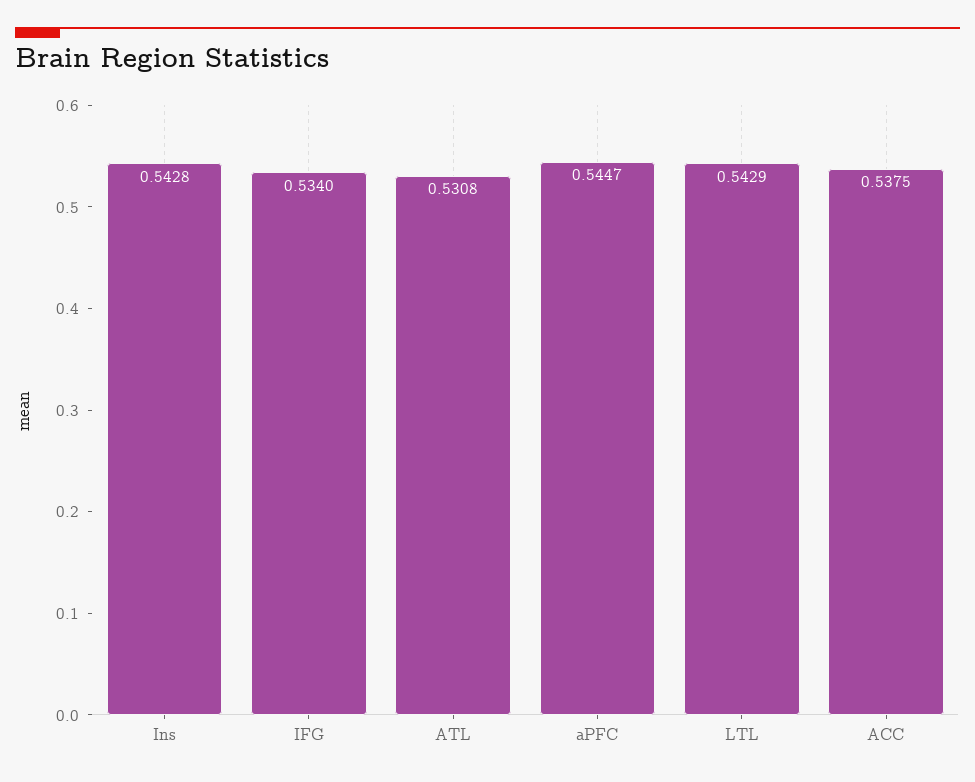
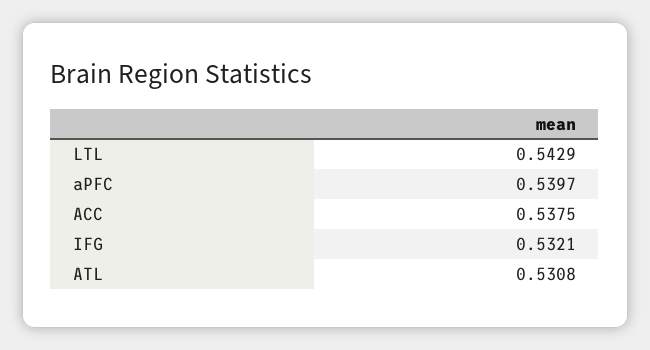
Ins: 0.5428 -> none
IFG: 0.534 -> 0.5321
aPFC: 0.5447 -> 0.5397

